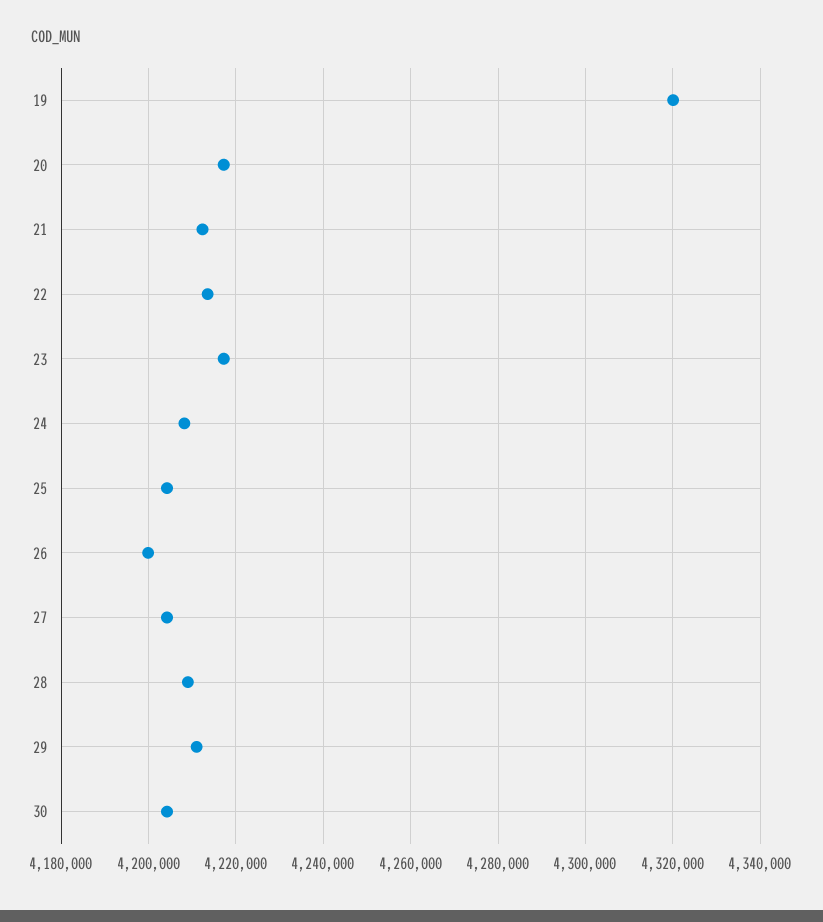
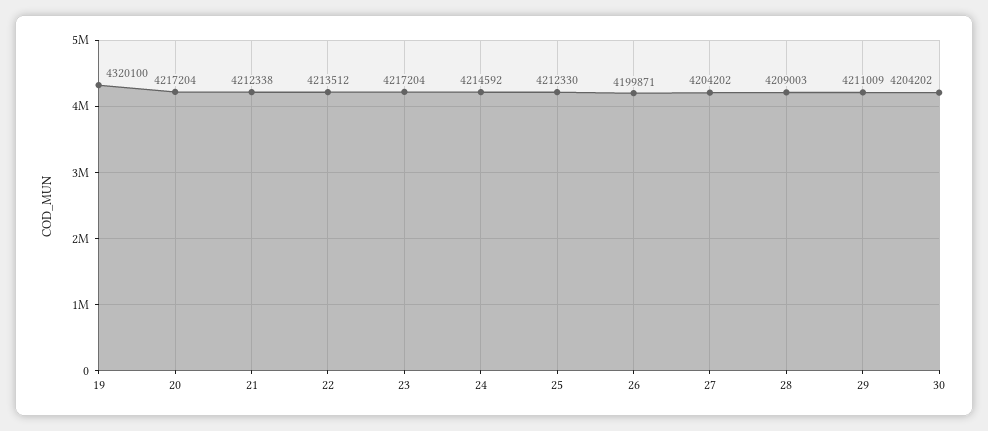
24: 4208000 -> 4214592
25: 4204000 -> 4212330

